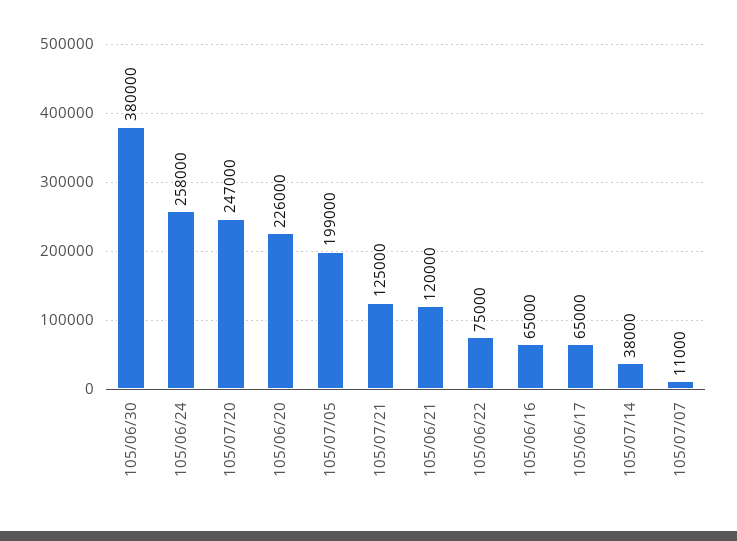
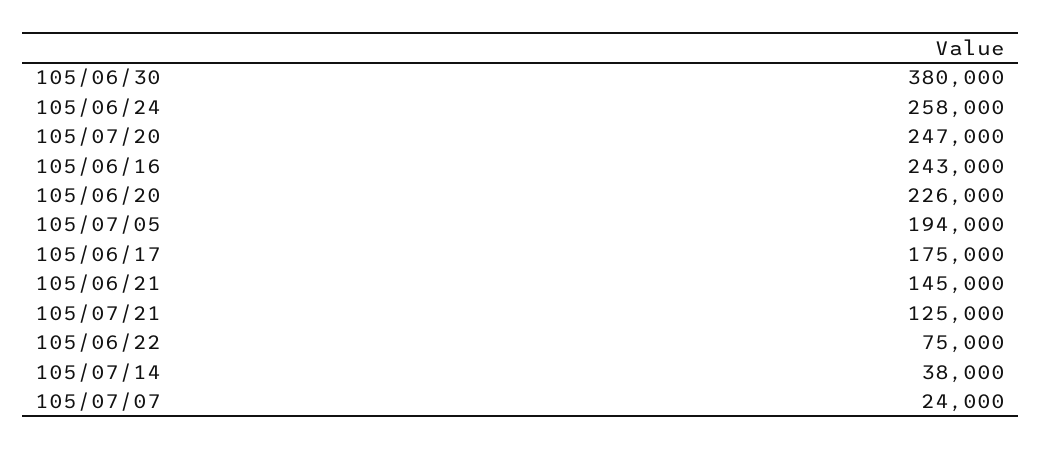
105/07/05: 199000 -> 194000
105/06/21: 120000 -> 145000
105/06/16: 65000 -> 243000
105/06/17: 65000 -> 175000
105/07/07: 11000 -> 24000

